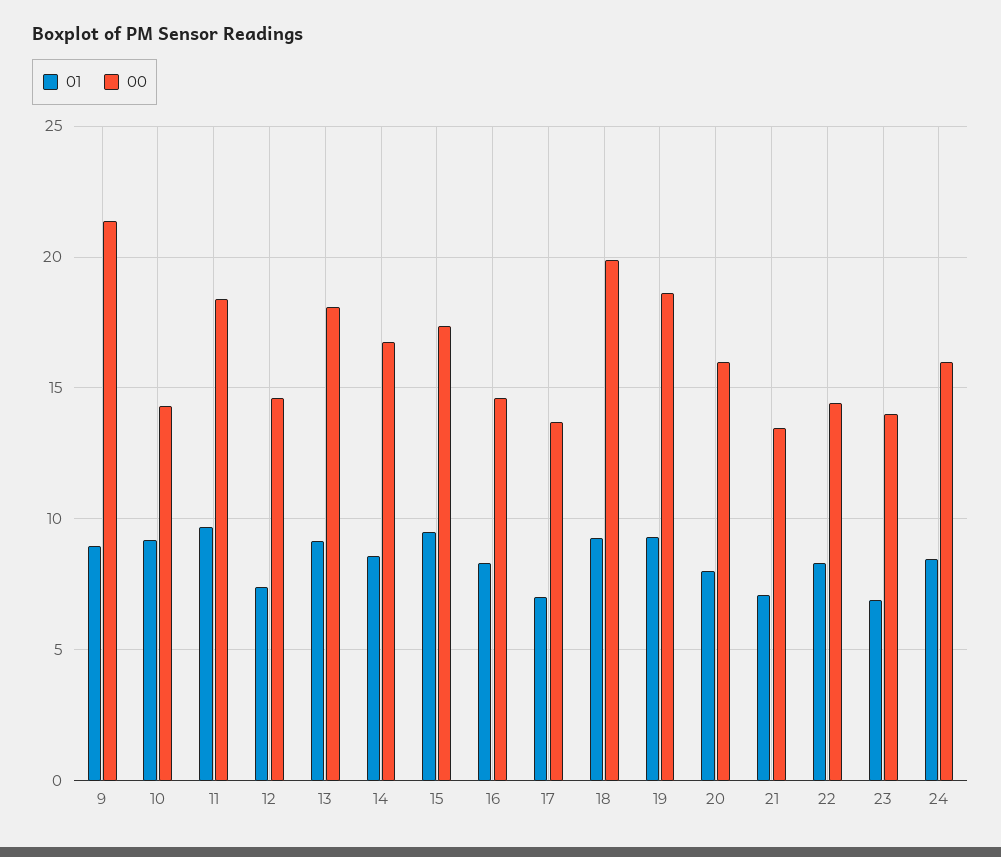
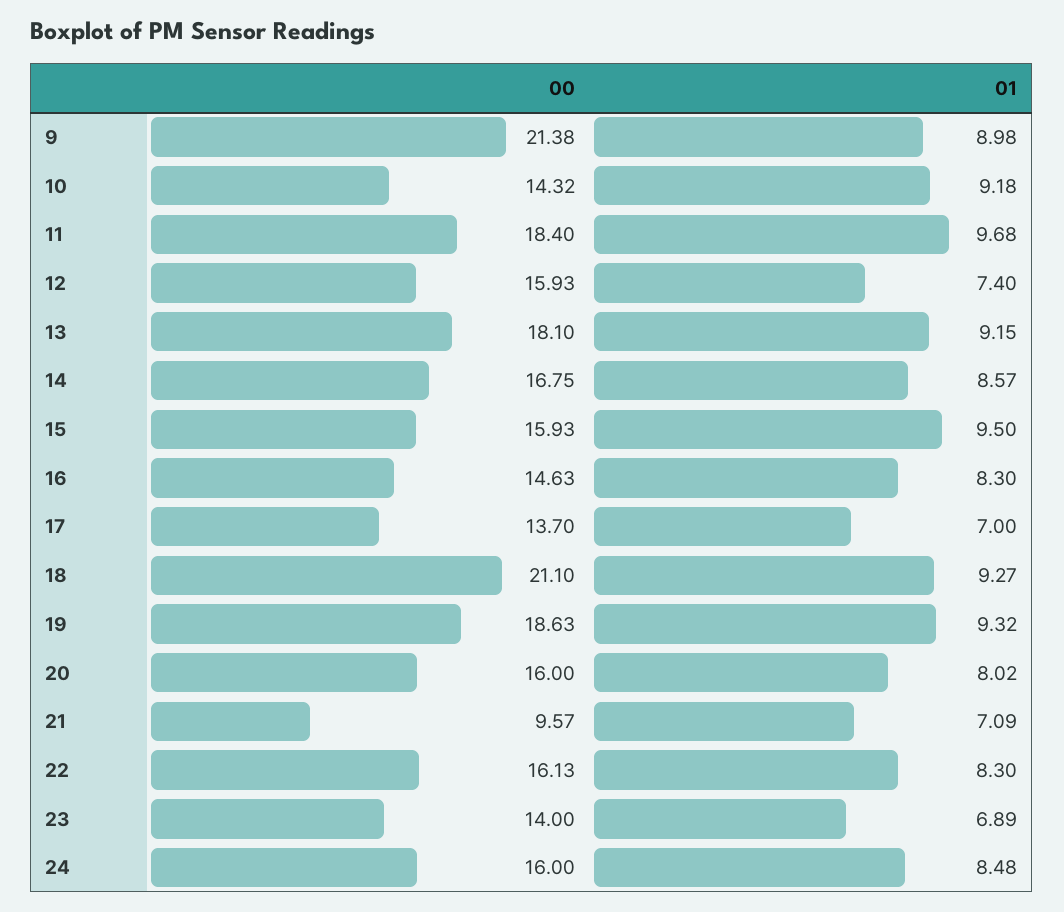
00, 12: 14.5 -> 15.93
00, 15: 17.5 -> 15.93
00, 18: 20 -> 21.1
00, 21: 13.5 -> 9.57
00, 22: 14.5 -> 16.13

